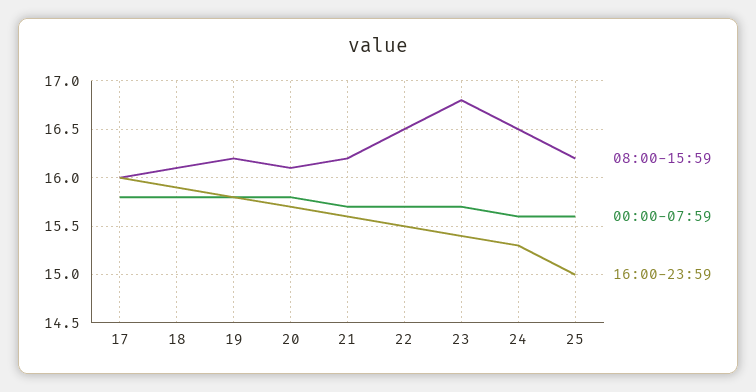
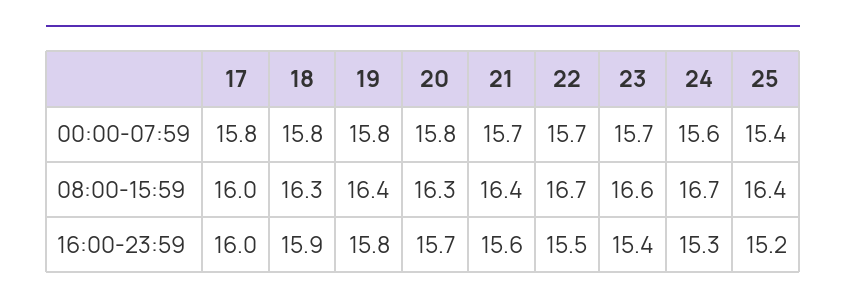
08:00-15:59, 18: 16.1 -> 16.3
08:00-15:59, 19: 16.2 -> 16.4
08:00-15:59, 20: 16.1 -> 16.3
08:00-15:59, 21: 16.2 -> 16.4
08:00-15:59, 22: 16.5 -> 16.7
08:00-15:59, 23: 16.8 -> 16.6
08:00-15:59, 24: 16.5 -> 16.7
08:00-15:59, 25: 16.2 -> 16.4
00:00-07:59, 25: 15.6 -> 15.4
16:00-23:59, 25: 15 -> 15.2

